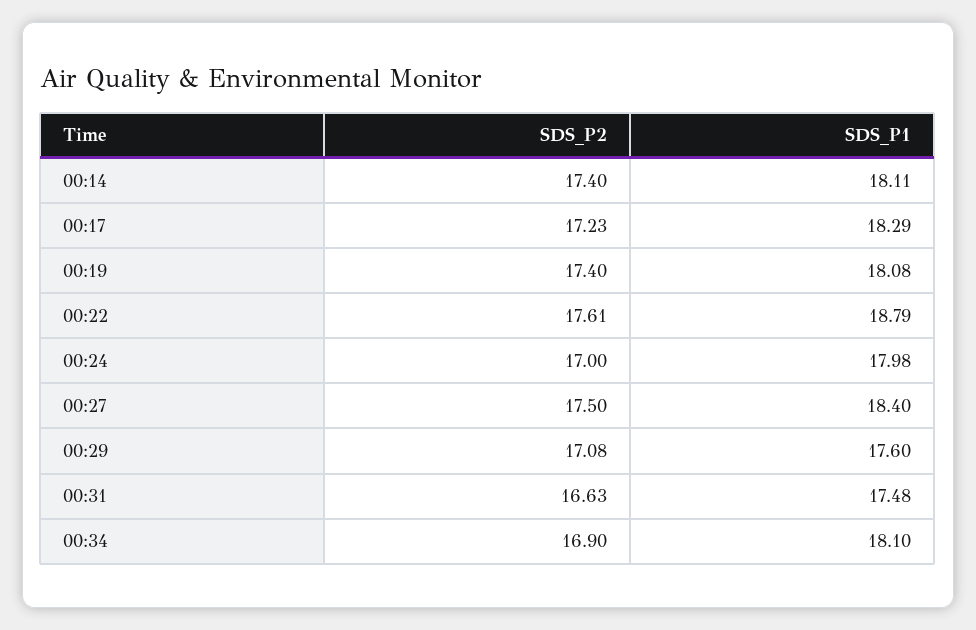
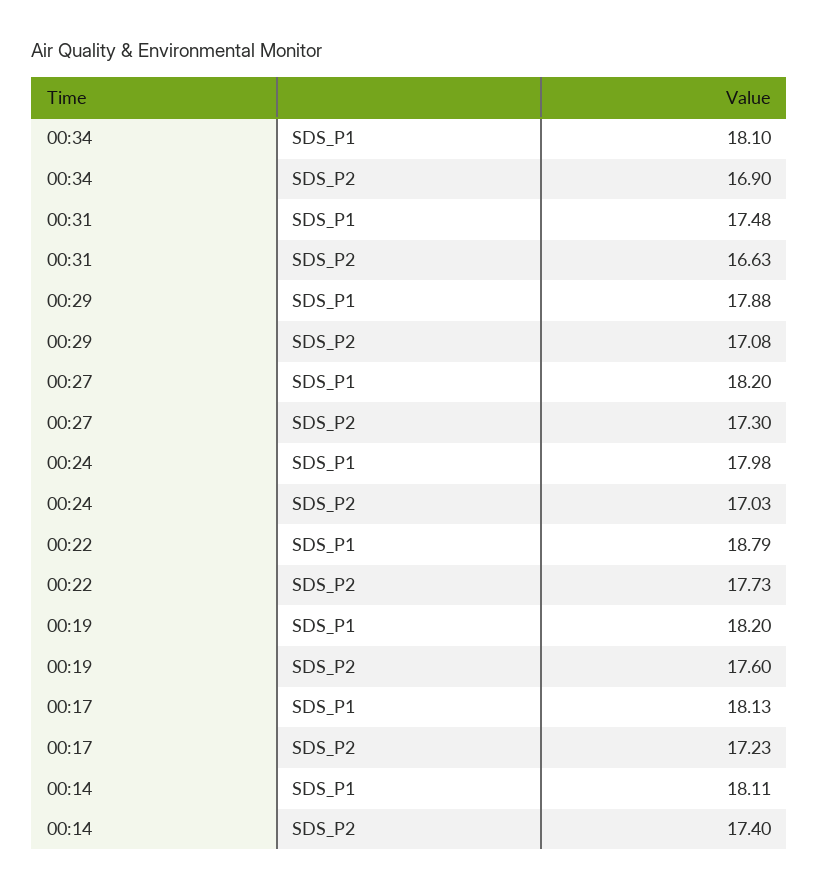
SDS_P1, 00:17: 18.29 -> 18.13
SDS_P2, 00:19: 17.4 -> 17.6
SDS_P1, 00:19: 18.08 -> 18.2
SDS_P2, 00:22: 17.61 -> 17.73
SDS_P2, 00:24: 17 -> 17.03
SDS_P2, 00:27: 17.5 -> 17.3
SDS_P1, 00:27: 18.4 -> 18.2
SDS_P1, 00:29: 17.6 -> 17.88

